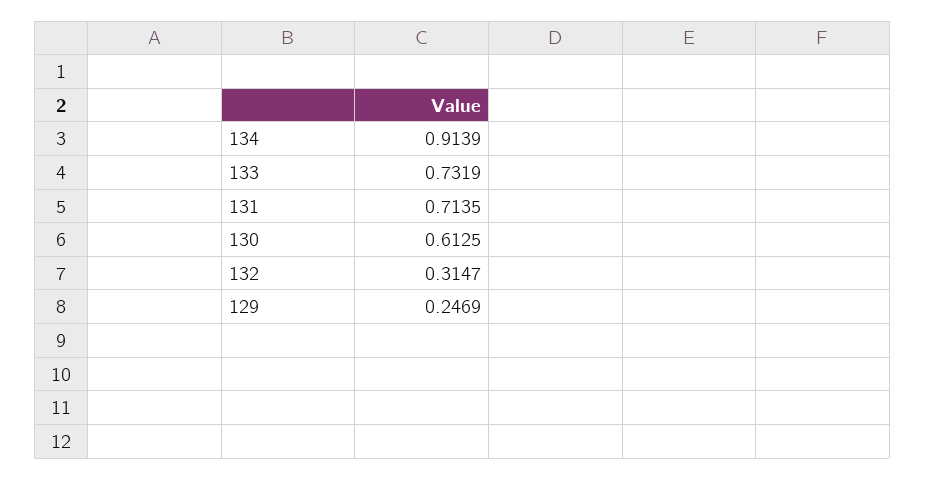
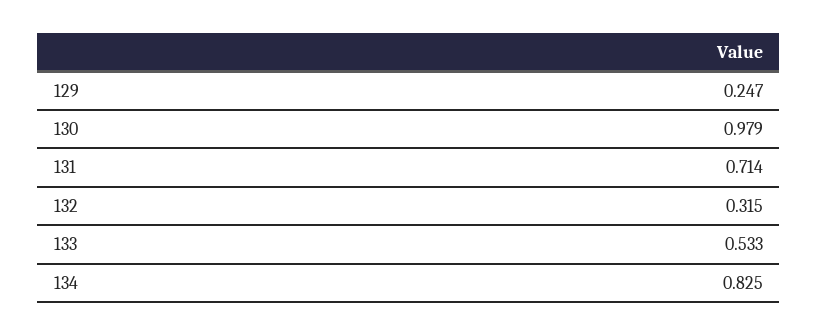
134: 0.9139 -> 0.825
133: 0.7319 -> 0.533
130: 0.6125 -> 0.979

